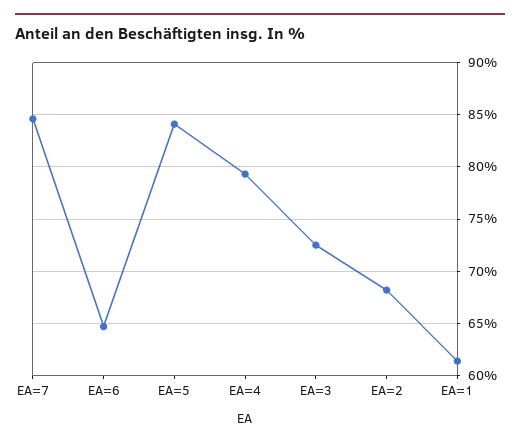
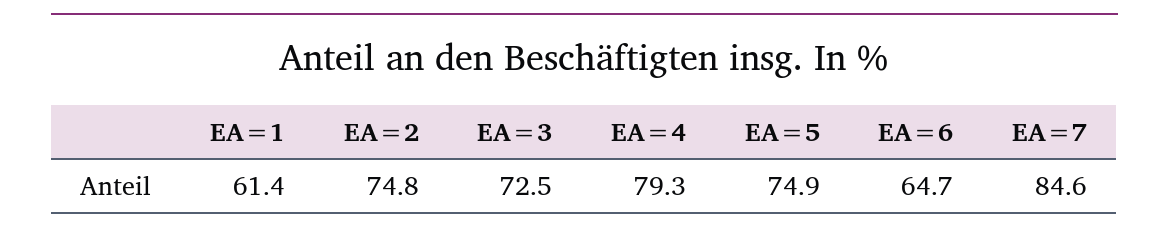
EA=5: 84 -> 74.9
EA=2: 68 -> 74.8

